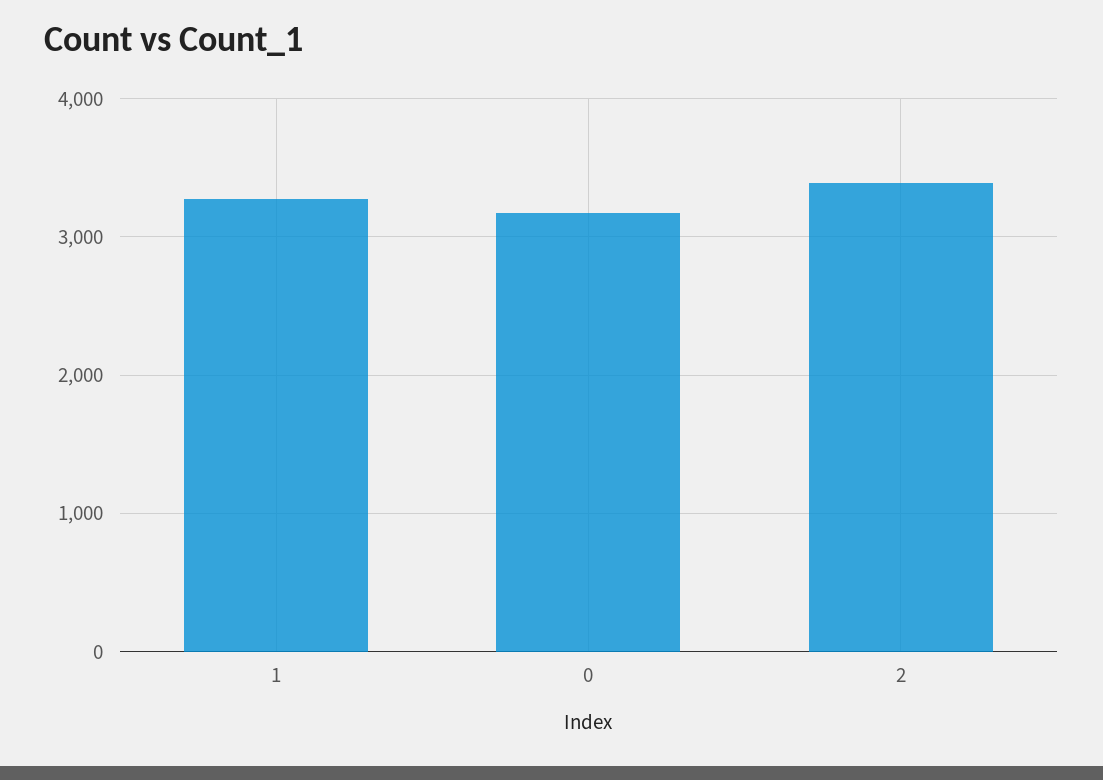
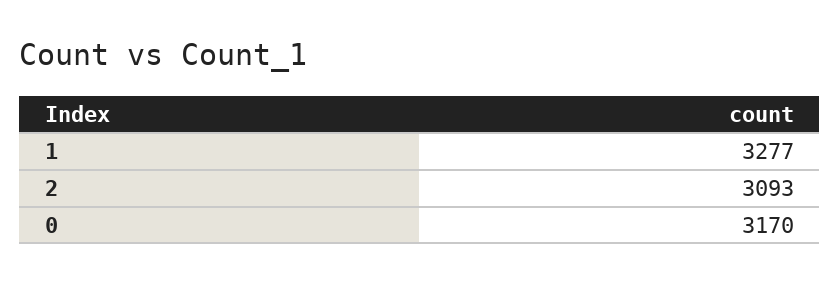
2: 3400 -> 3093

